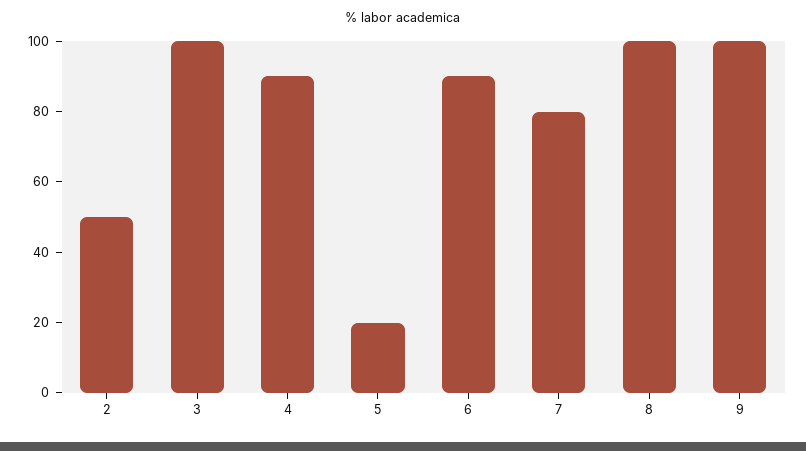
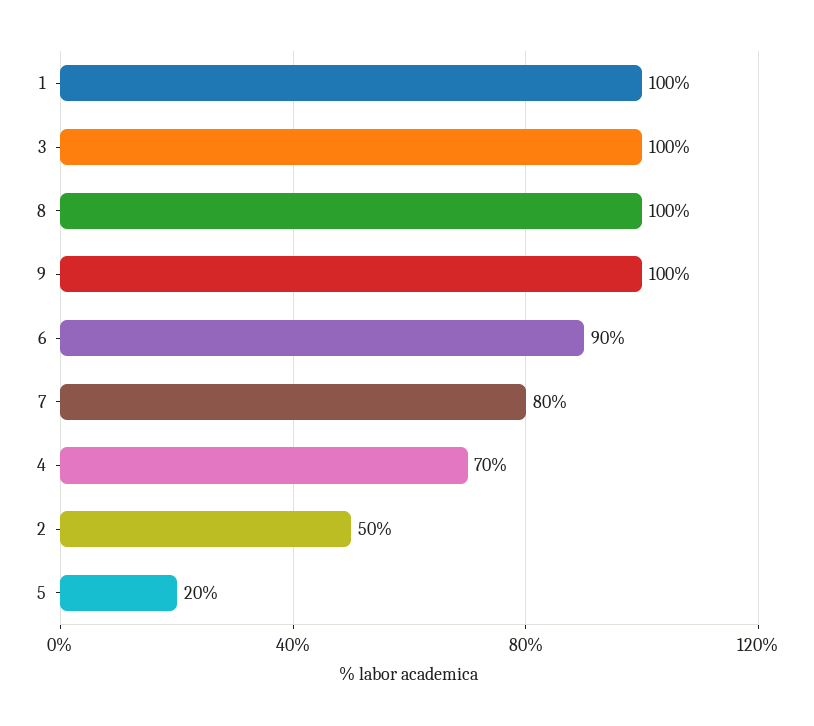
4: 90 -> 70
1: none -> 100

